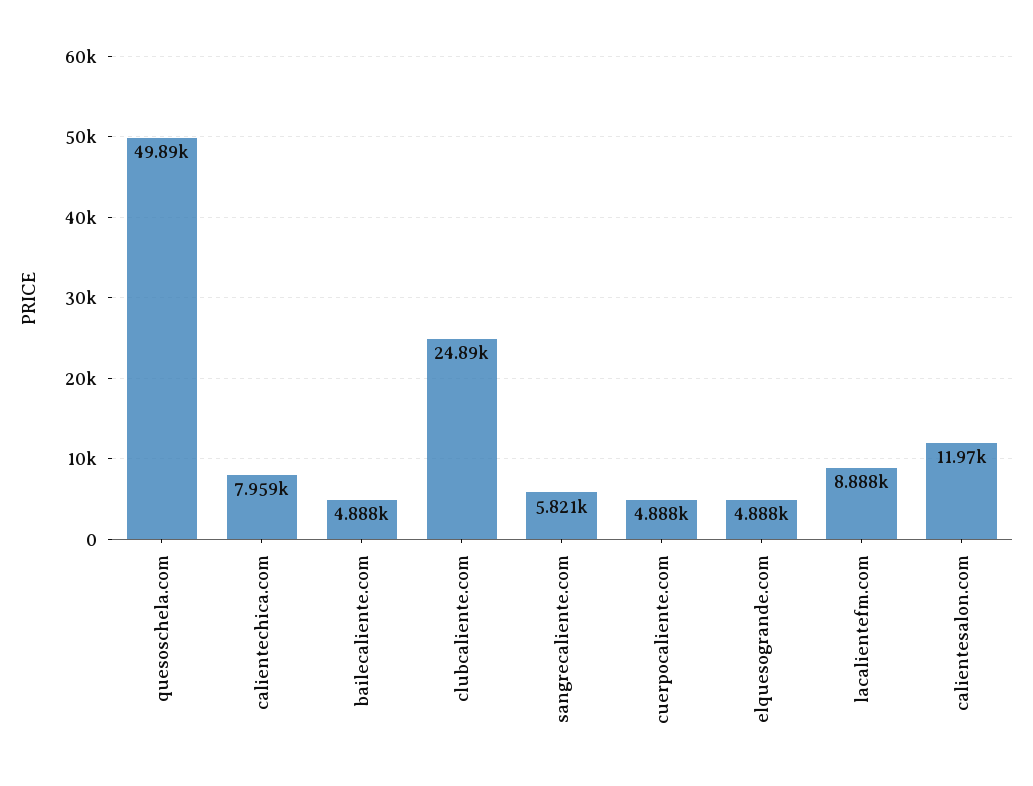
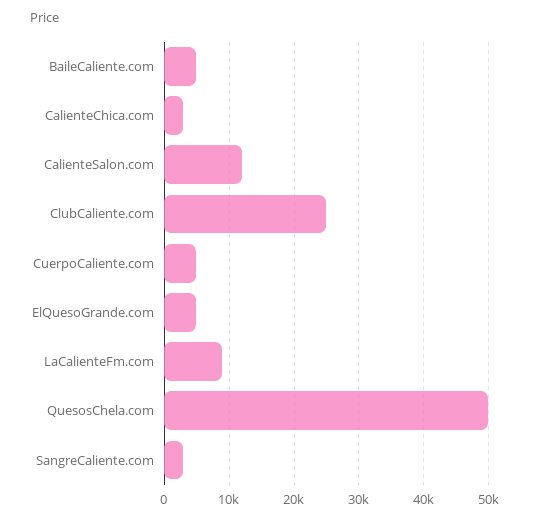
calientechica.com: 7959 -> 3000
sangrecaliente.com: 5821 -> 3000

